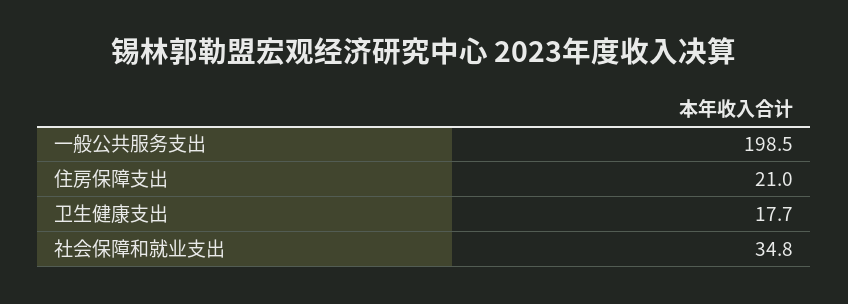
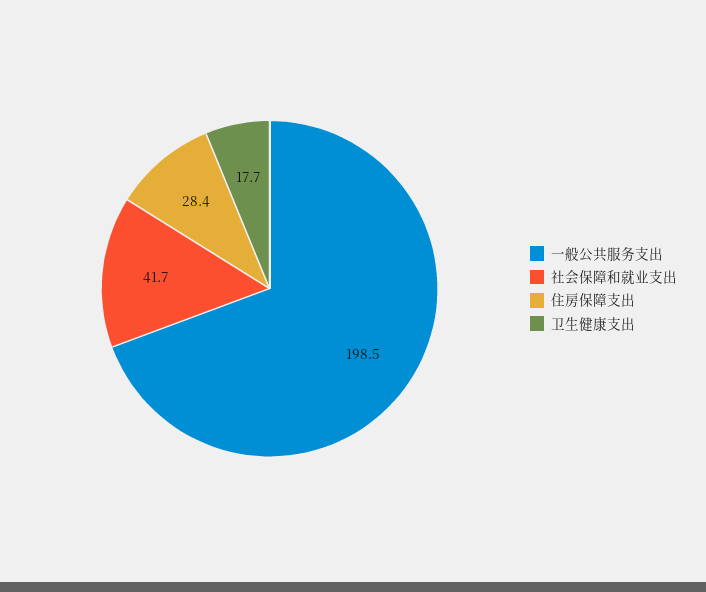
住房保障支出: 21 -> 28.4
社会保障和就业支出: 34.8 -> 41.7

